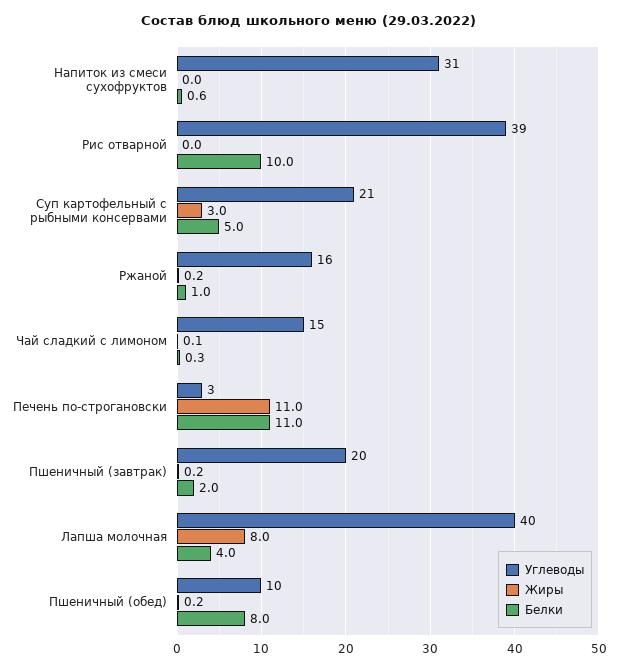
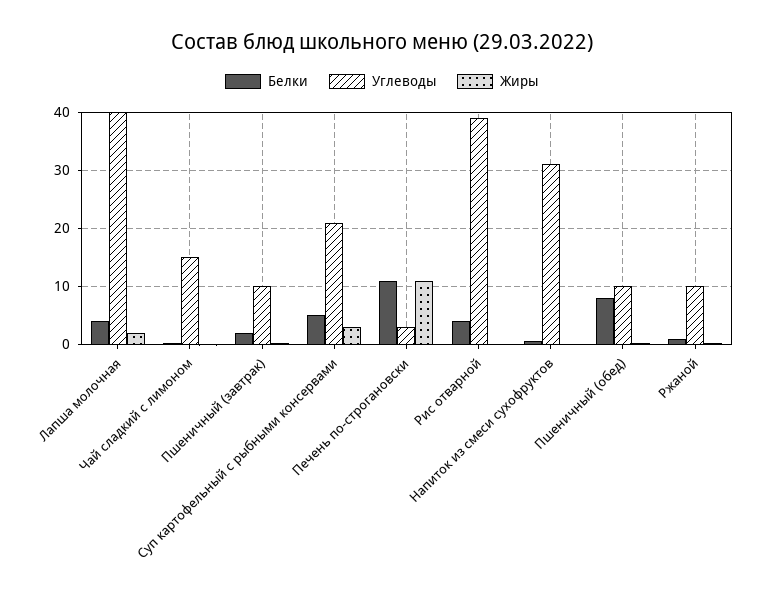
Белки, Рис отварной: 10 -> 4
Углеводы, Ржаной: 16 -> 10
Углеводы, Пшеничный (завтрак): 20 -> 10
Жиры, Лапша молочная: 8 -> 2

